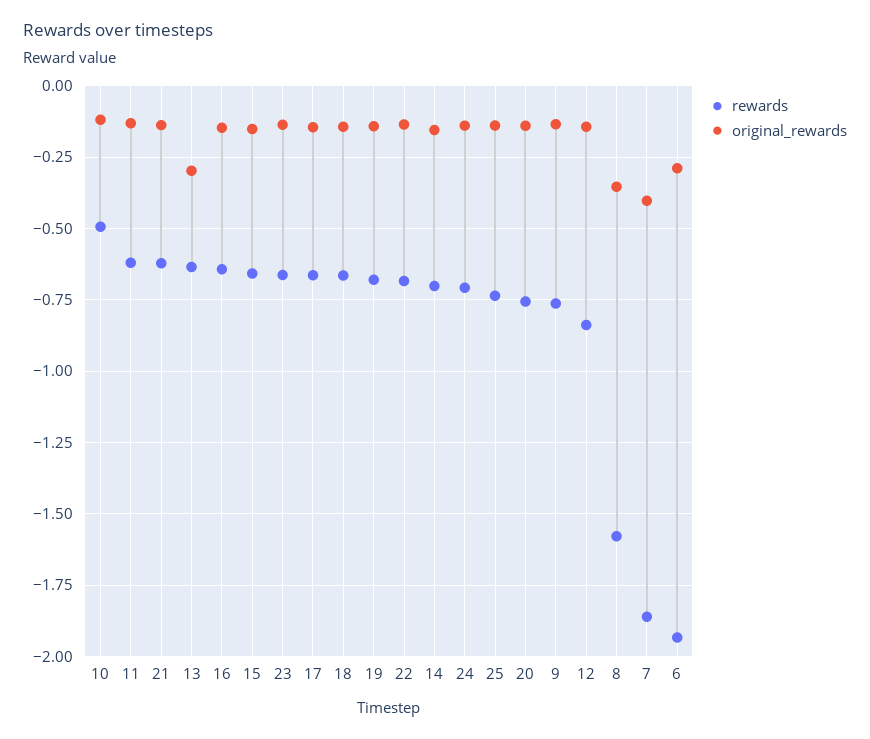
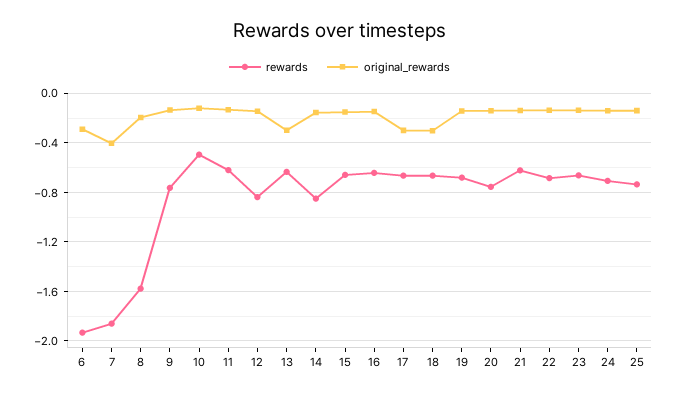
original_rewards, 17: -0.15 -> -0.3
original_rewards, 18: -0.15 -> -0.3
rewards, 14: -0.7 -> -0.85
original_rewards, 8: -0.35 -> -0.2

